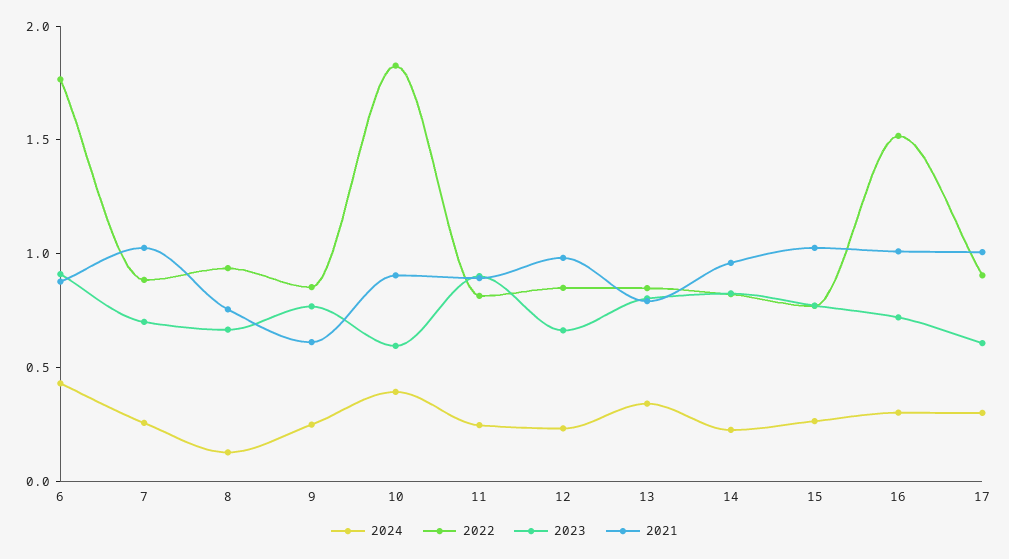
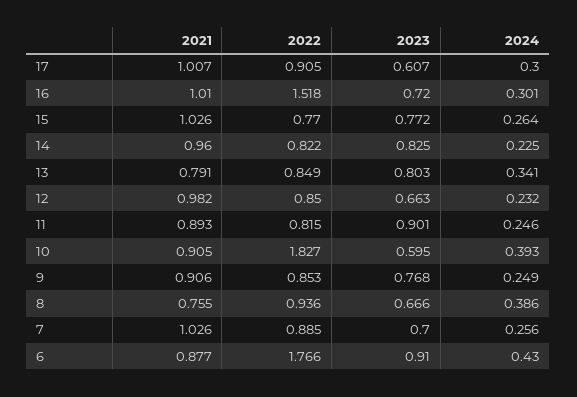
2024, 8: 0.1 -> 0.386
2021, 9: 0.6 -> 0.906

